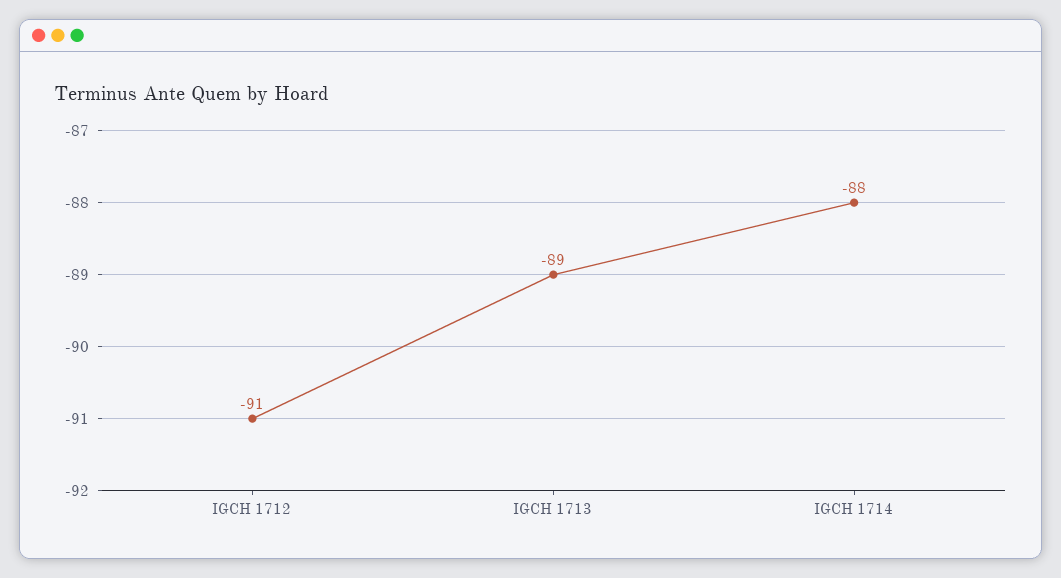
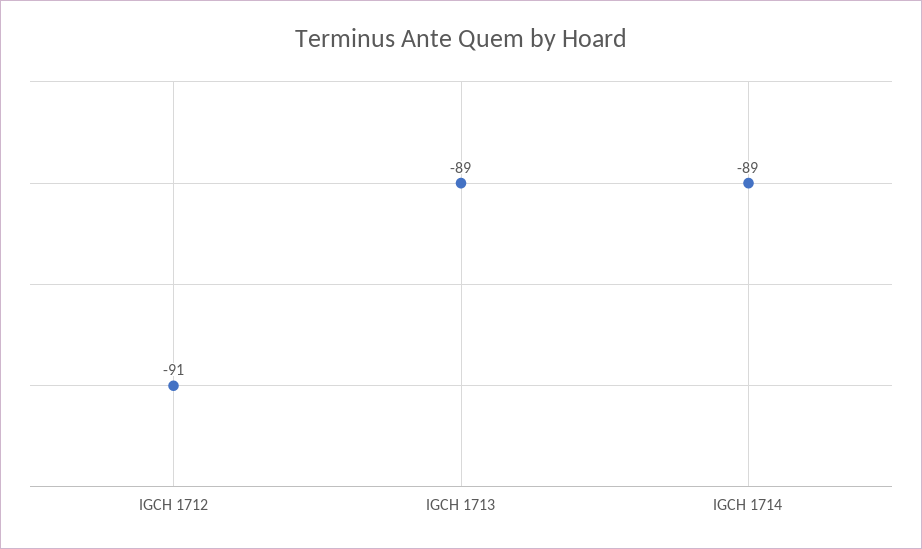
IGCH 1714: -88 -> -89

